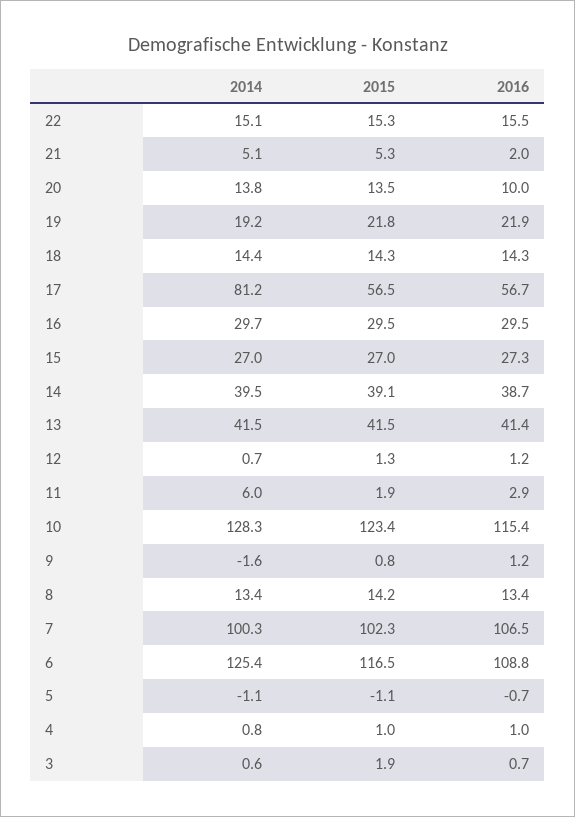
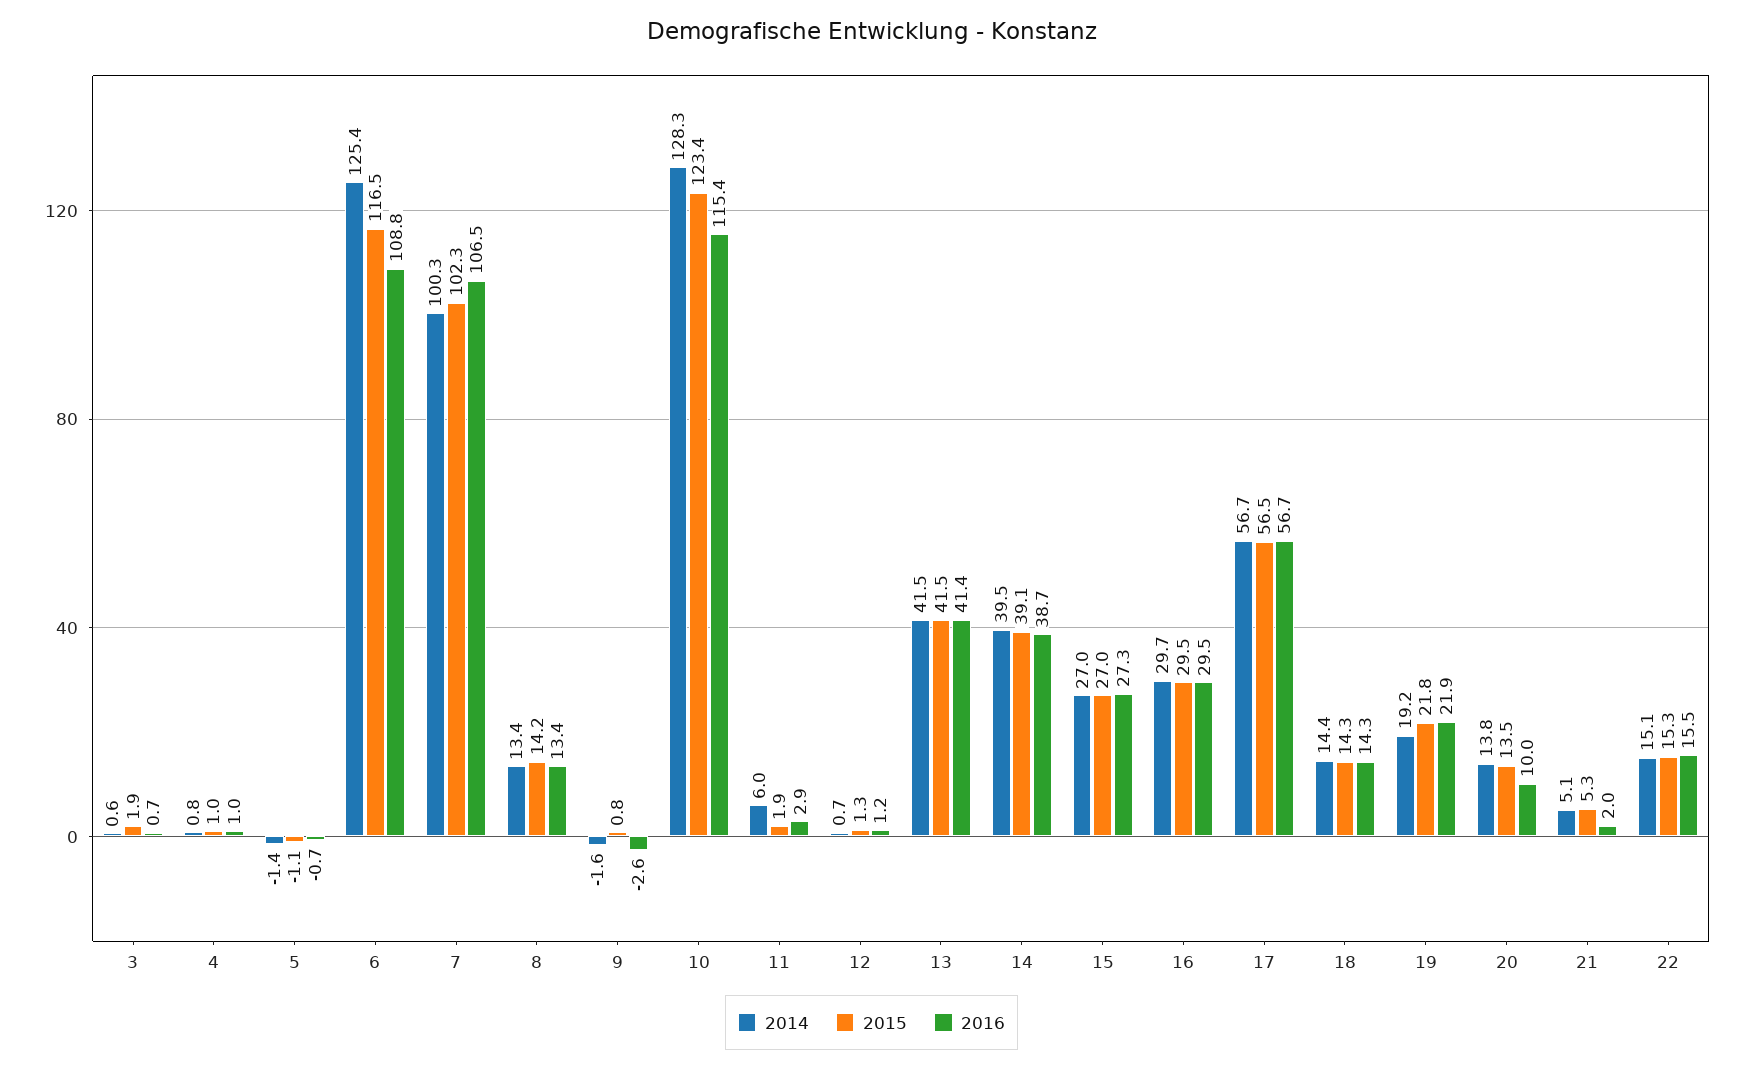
2014, 17: 81.2 -> 56.7
2016, 9: 1.2 -> -2.6
2014, 5: -1.1 -> -1.4

